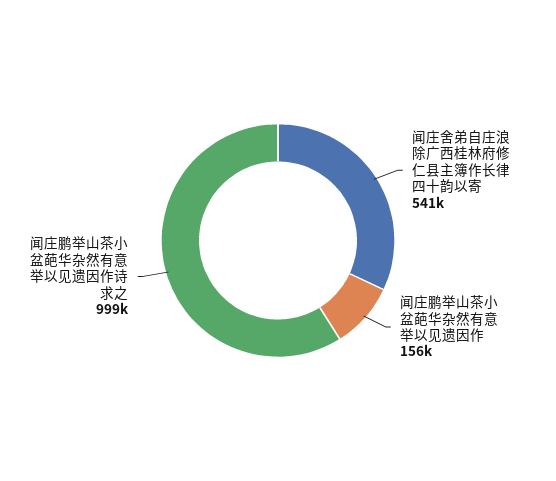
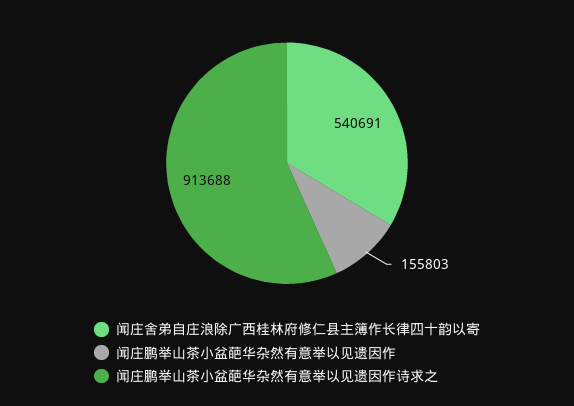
闻庄鹏举山茶小盆葩华杂然有意举以见遗因作诗求之: 999000 -> 913688

